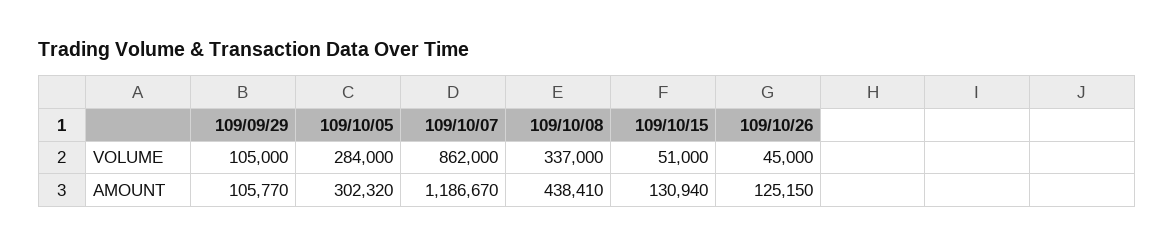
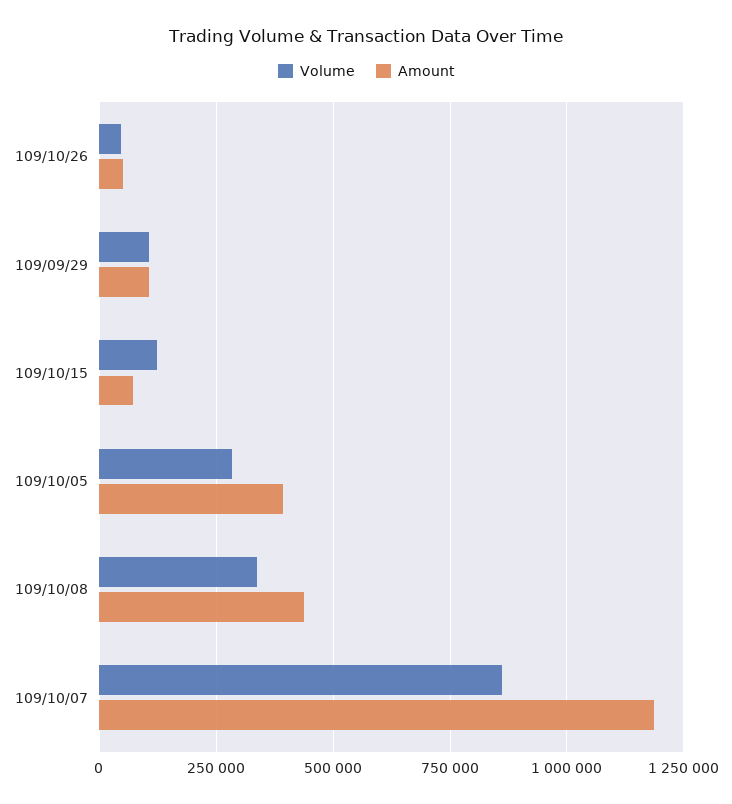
VOLUME, 109/10/15: 51000 -> 125000
AMOUNT, 109/10/05: 302320 -> 400000
AMOUNT, 109/10/15: 130940 -> 75000
AMOUNT, 109/10/26: 125150 -> 50000

